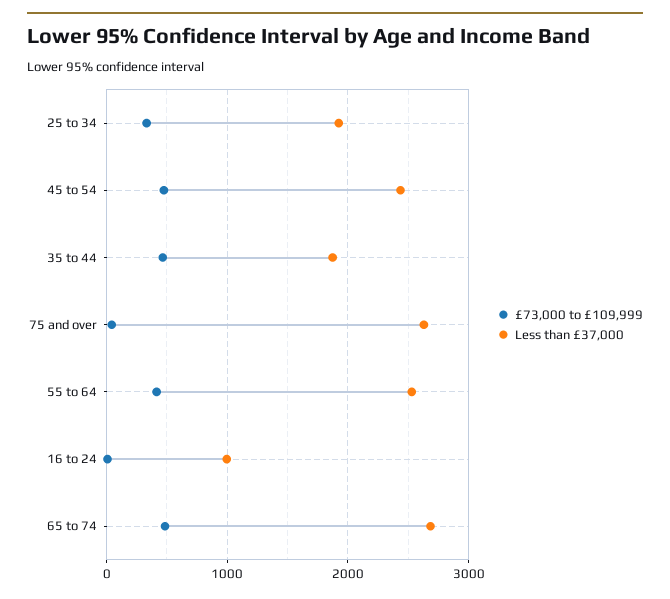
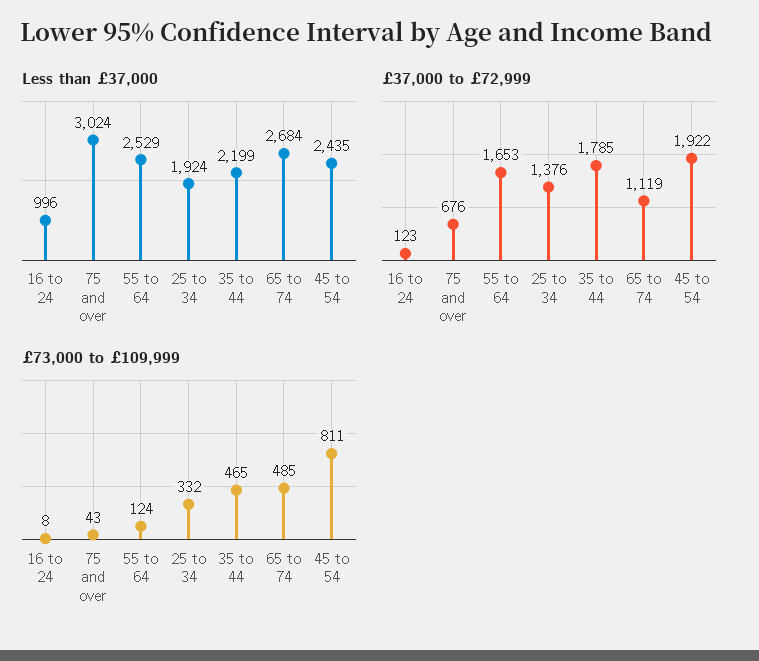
£73,000 to £109,999, 45 to 54: 500 -> 811
Less than £37,000, 35 to 44: 1900 -> 2199
Less than £37,000, 75 and over: 2600 -> 3024
£73,000 to £109,999, 55 to 64: 400 -> 124
£37,000 to £72,999, 16 to 24: none -> 123
£37,000 to £72,999, 75 and over: none -> 676
£37,000 to £72,999, 55 to 64: none -> 1653
£37,000 to £72,999, 25 to 34: none -> 1376
£37,000 to £72,999, 35 to 44: none -> 1785
£37,000 to £72,999, 65 to 74: none -> 1119
£37,000 to £72,999, 45 to 54: none -> 1922

